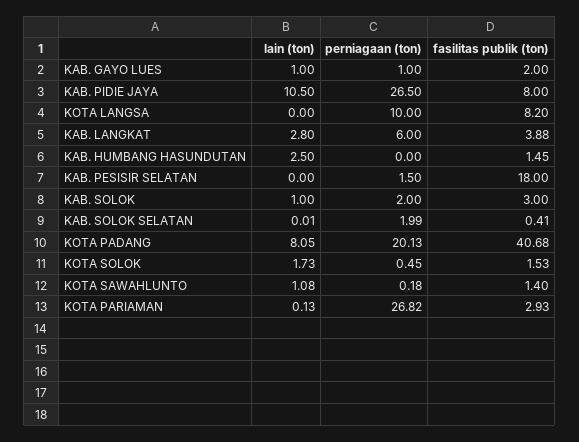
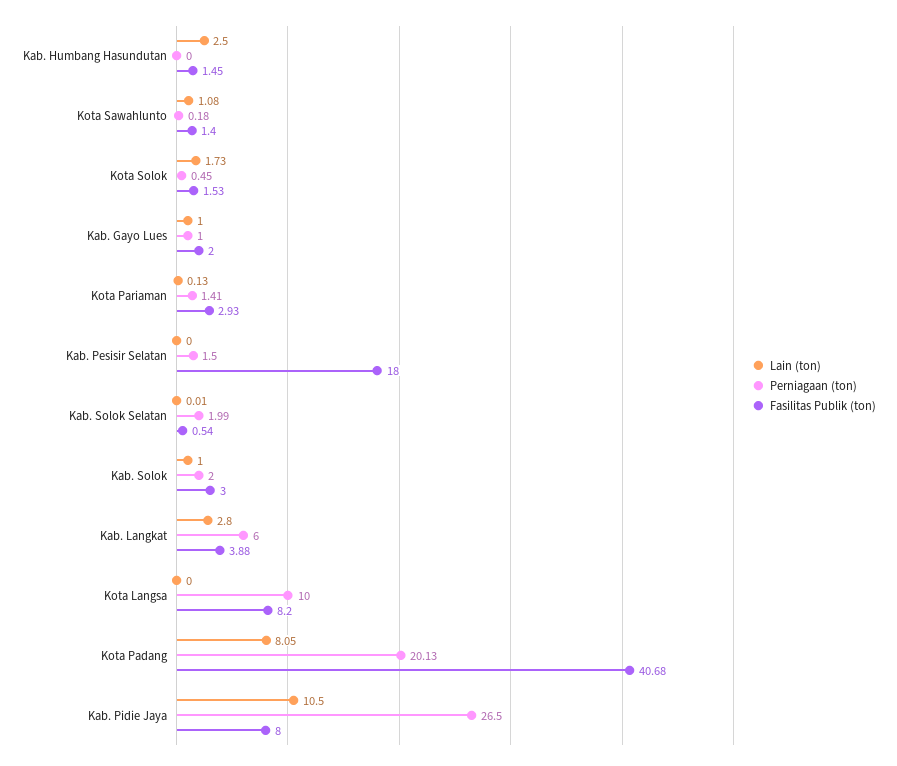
fasilitas publik (ton), KAB. SOLOK SELATAN: 0.41 -> 0.54
perniagaan (ton), KOTA PARIAMAN: 26.82 -> 1.41

